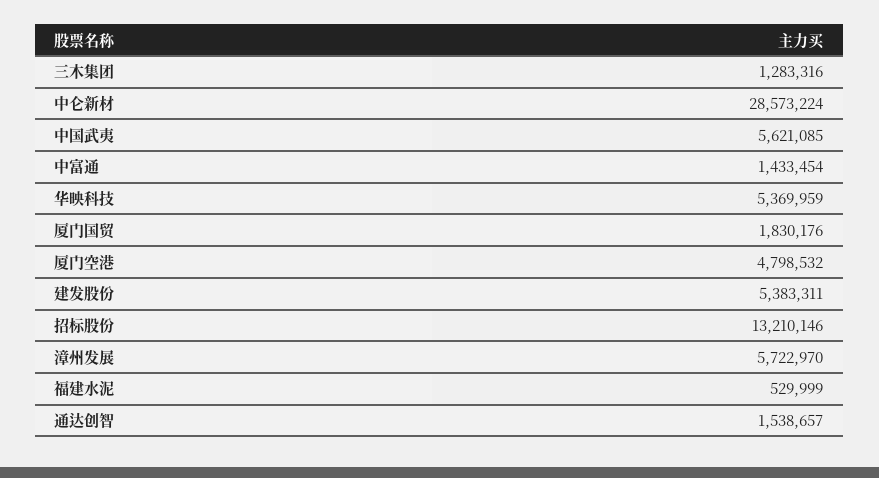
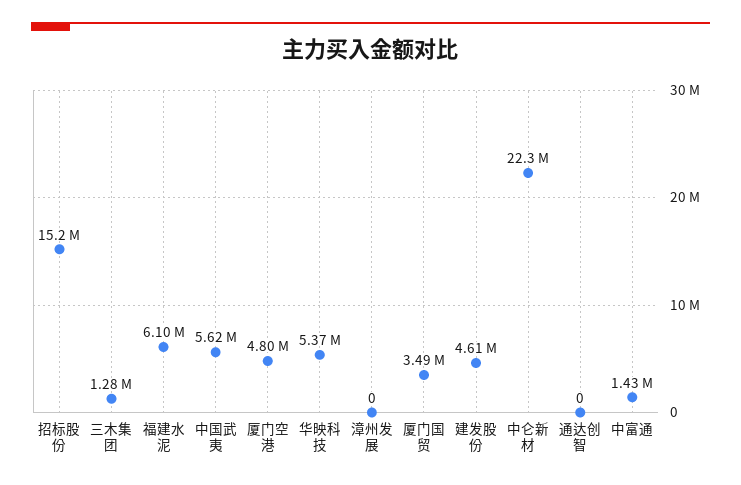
中仑新材: 28573224 -> 22300000
厦门国贸: 1830176 -> 3490000
建发股份: 5383311 -> 4610000
招标股份: 13210146 -> 15200000
漳州发展: 5722970 -> 0
福建水泥: 529999 -> 6100000
通达创智: 1538657 -> 0

